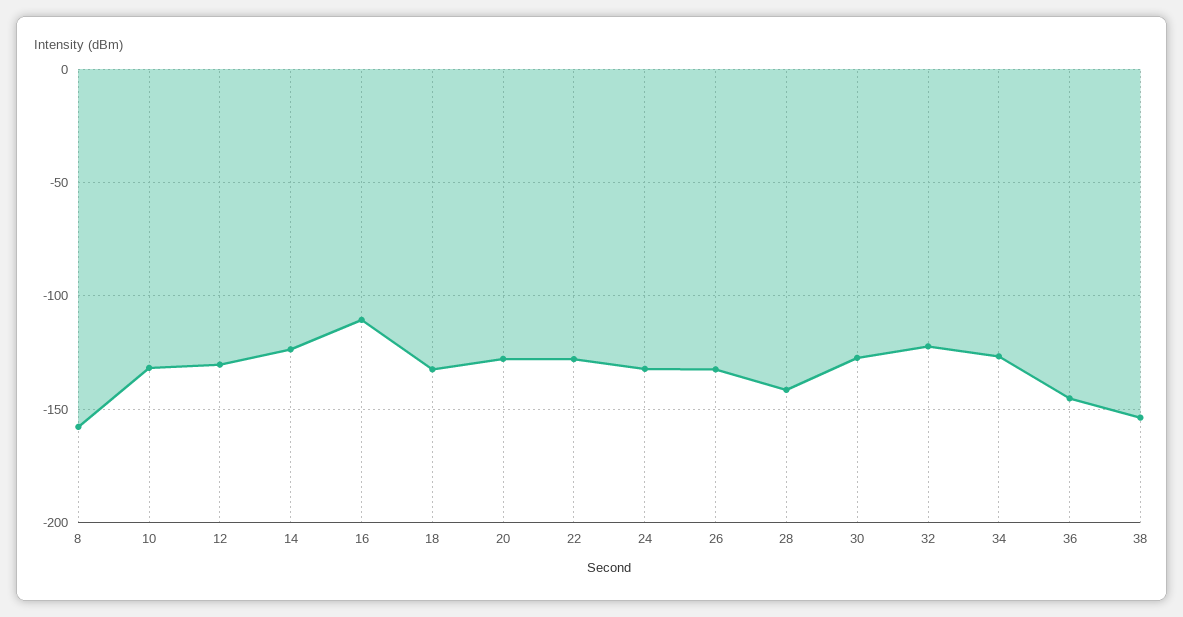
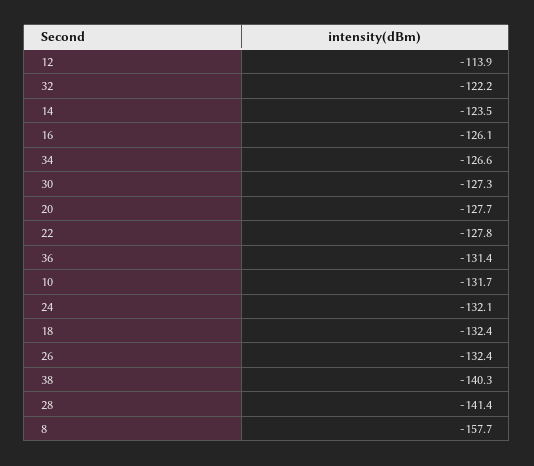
12: -130 -> -113.9
16: -110 -> -126.1
36: -145 -> -131.4
38: -155 -> -140.3

